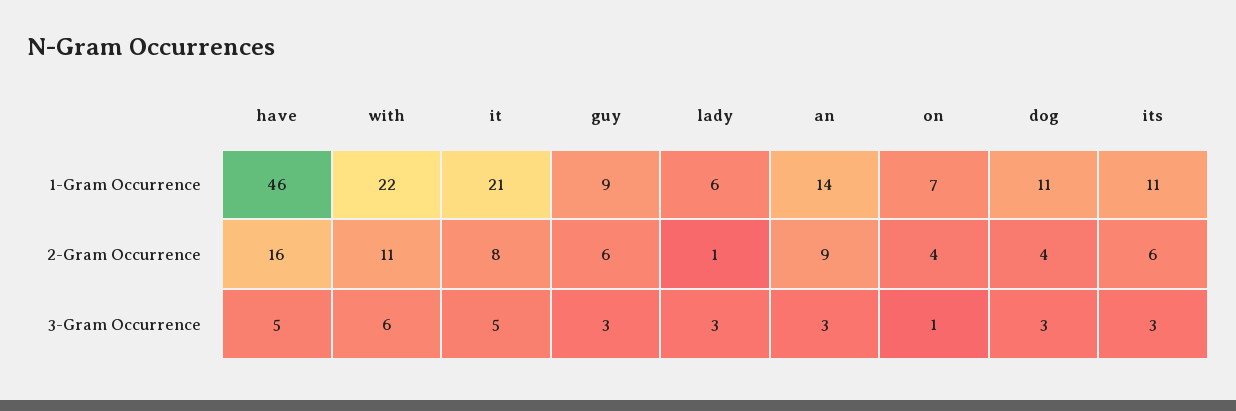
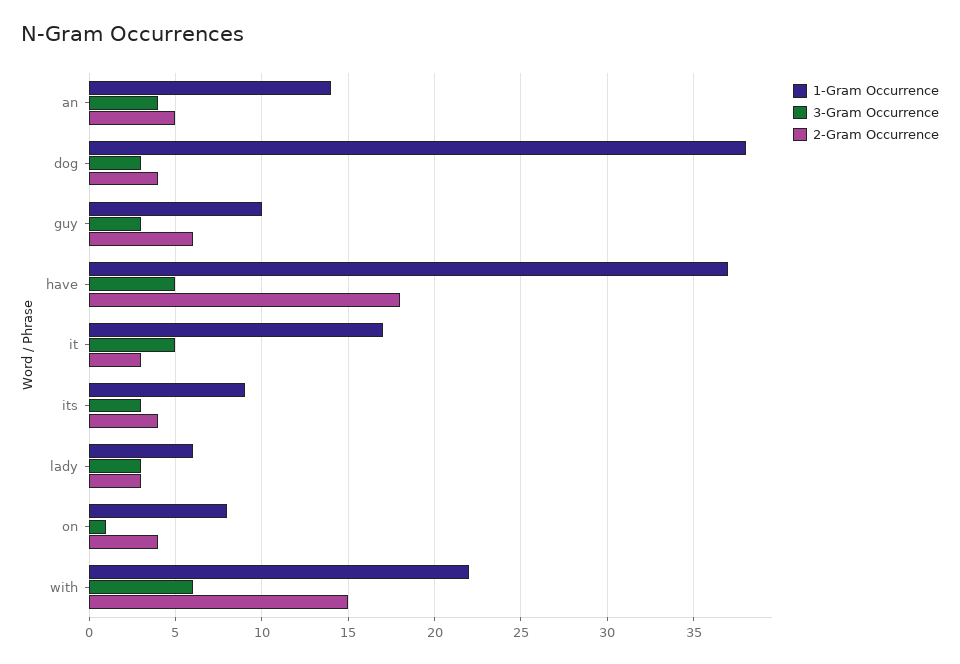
1-Gram Occurrence, have: 46 -> 37
1-Gram Occurrence, it: 21 -> 17
1-Gram Occurrence, guy: 9 -> 10
1-Gram Occurrence, on: 7 -> 8
1-Gram Occurrence, dog: 11 -> 38
1-Gram Occurrence, its: 11 -> 9
2-Gram Occurrence, have: 16 -> 18
2-Gram Occurrence, with: 11 -> 15
2-Gram Occurrence, it: 8 -> 3
2-Gram Occurrence, lady: 1 -> 3
2-Gram Occurrence, an: 9 -> 5
2-Gram Occurrence, its: 6 -> 4
3-Gram Occurrence, an: 3 -> 4

